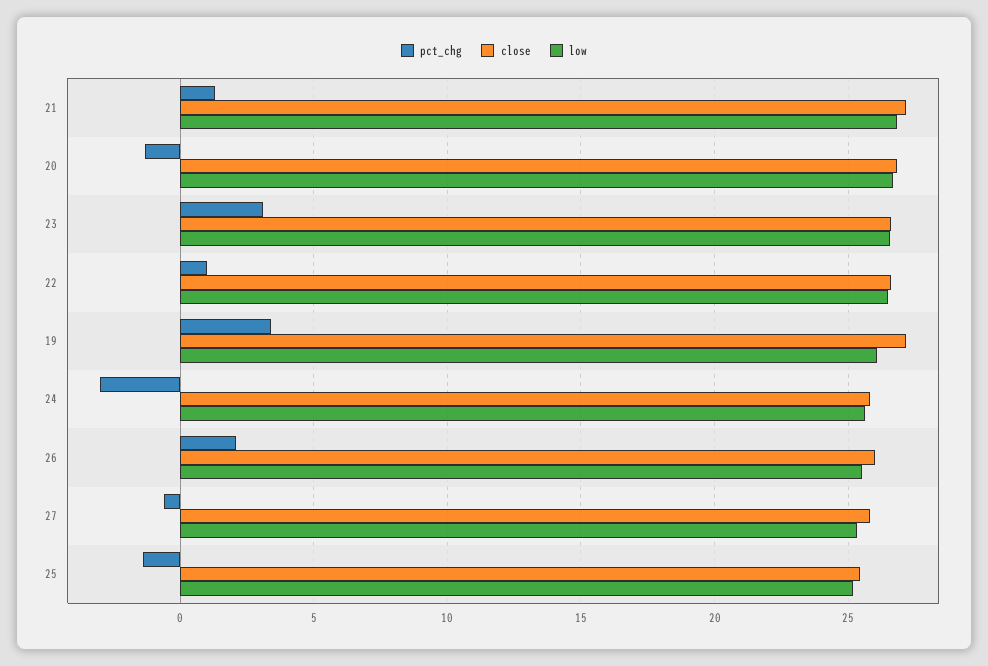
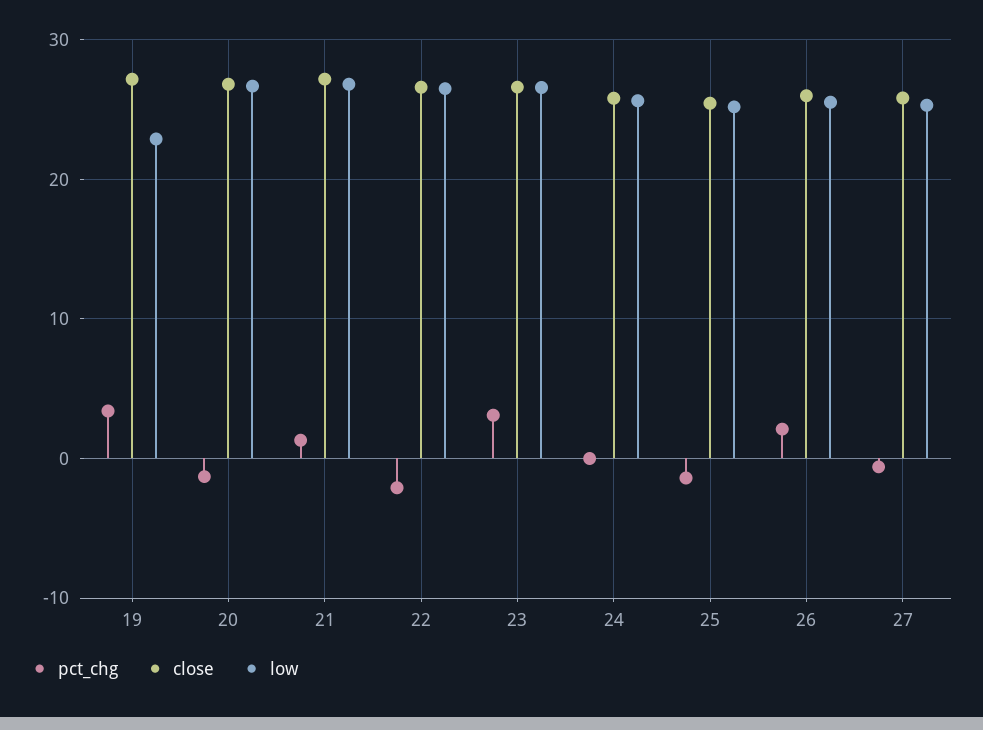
pct_chg, 22: 1 -> -2
low, 19: 26 -> 23
pct_chg, 24: -3 -> 0

